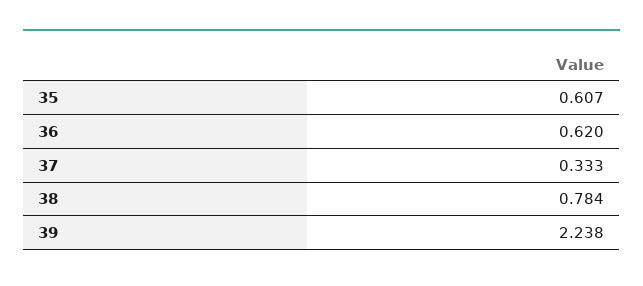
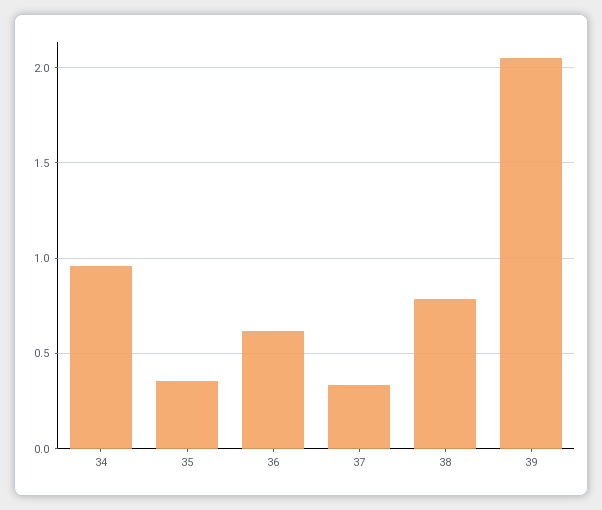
35: 0.607 -> 0.35
39: 2.238 -> 2.05
34: none -> 0.95

